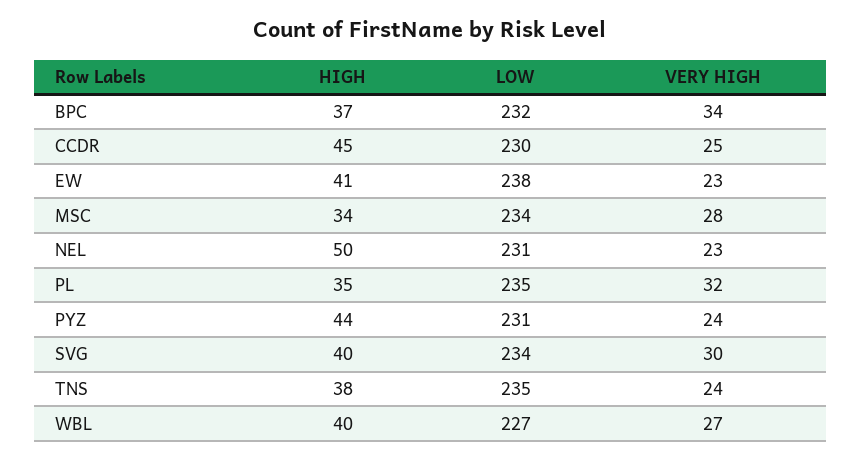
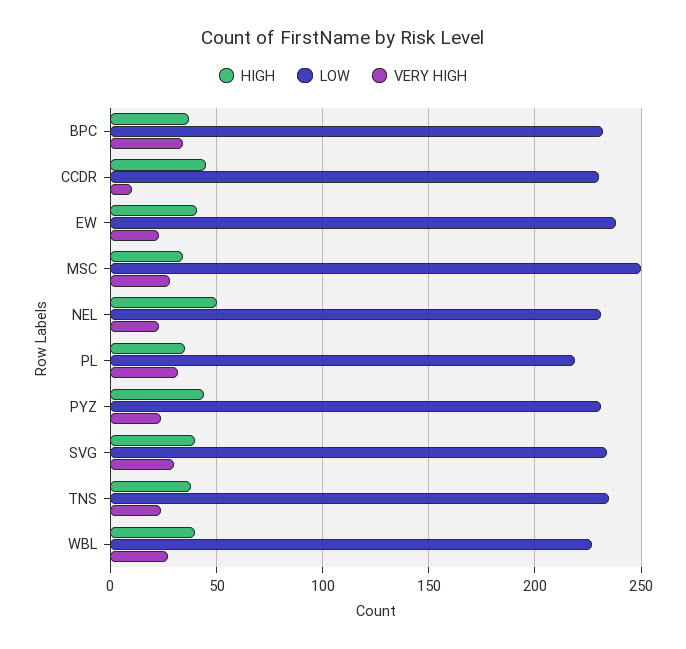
VERY HIGH, CCDR: 25 -> 10
LOW, MSC: 234 -> 250
LOW, PL: 235 -> 220

